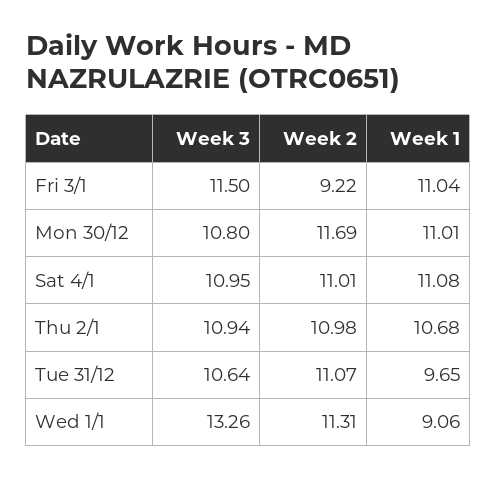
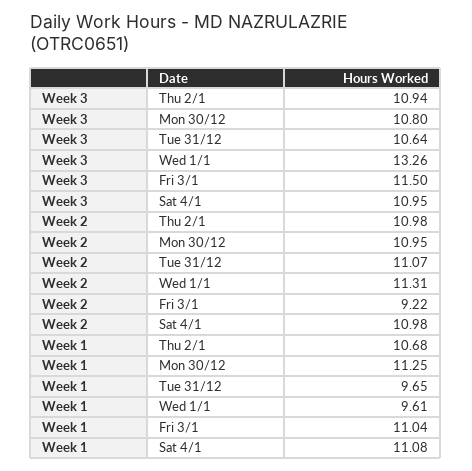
Week 2, Mon 30/12: 11.69 -> 10.95
Week 1, Mon 30/12: 11.01 -> 11.25
Week 2, Sat 4/1: 11.01 -> 10.98
Week 1, Wed 1/1: 9.06 -> 9.61

